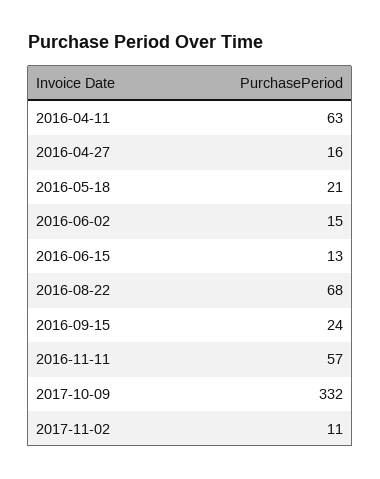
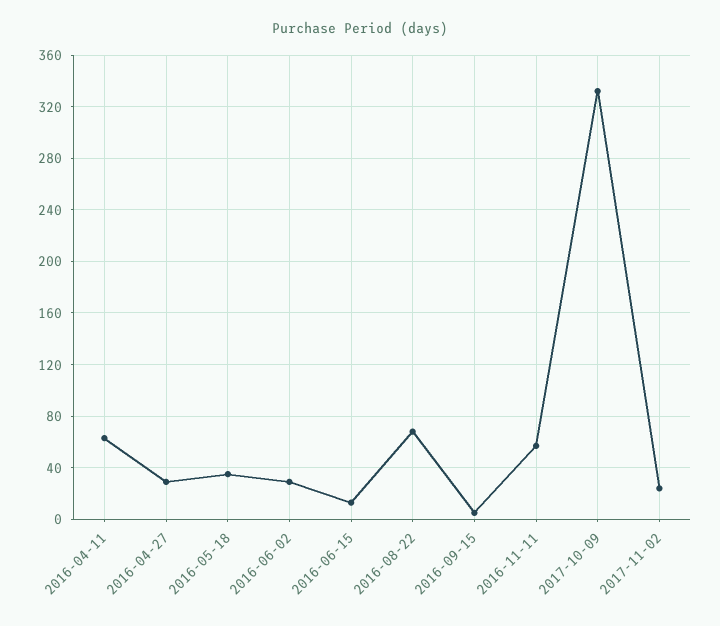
2016-04-27: 16 -> 30
2016-05-18: 21 -> 35
2016-06-02: 15 -> 30
2016-09-15: 24 -> 5
2017-11-02: 11 -> 25

